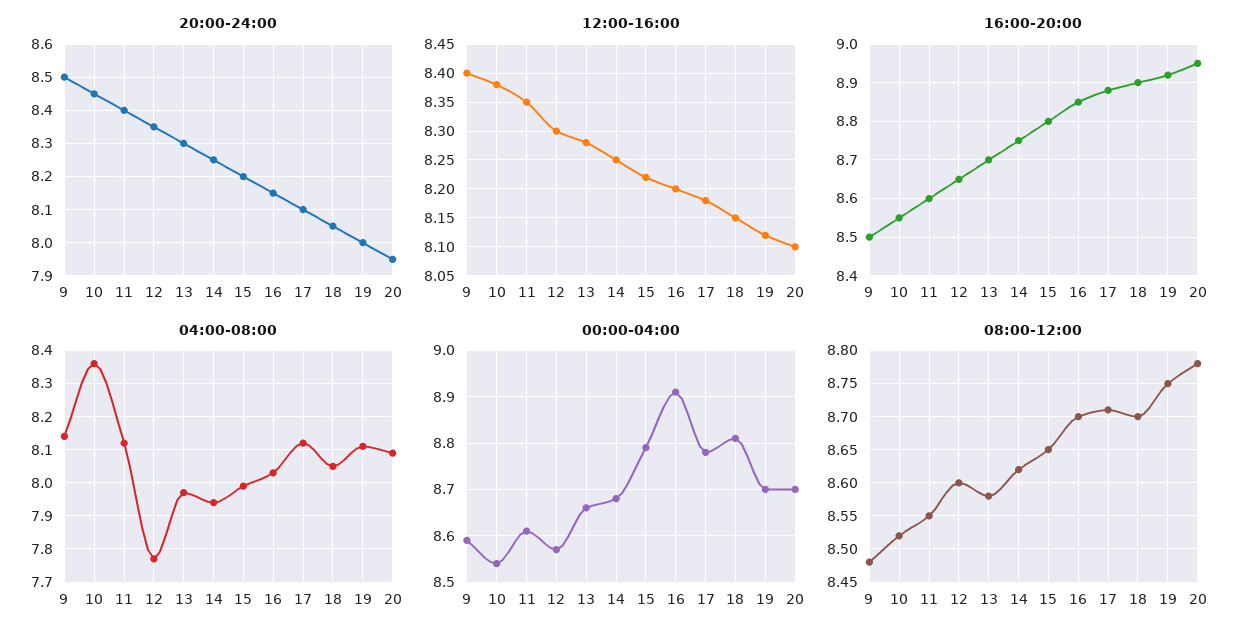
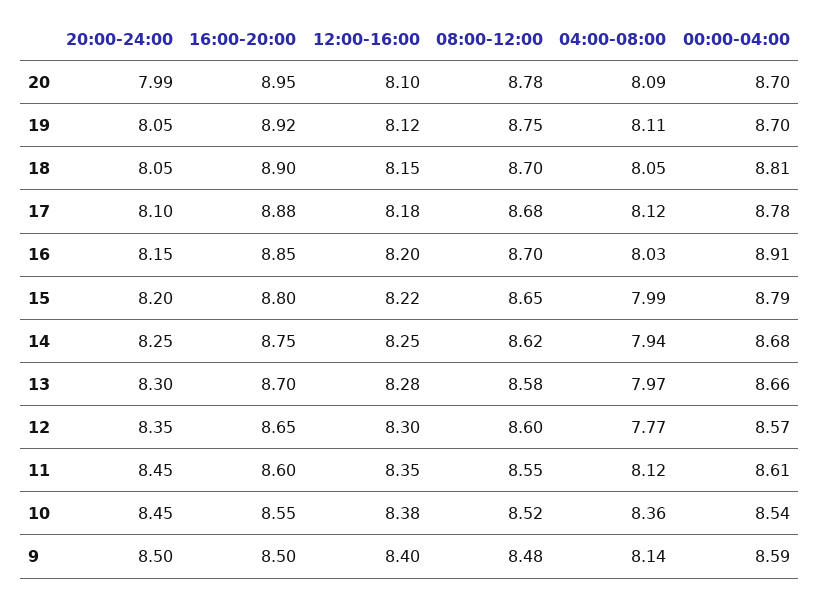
20:00-24:00, 11: 8.4 -> 8.45
20:00-24:00, 19: 8 -> 8.05
20:00-24:00, 20: 7.95 -> 7.99
08:00-12:00, 17: 8.71 -> 8.68

